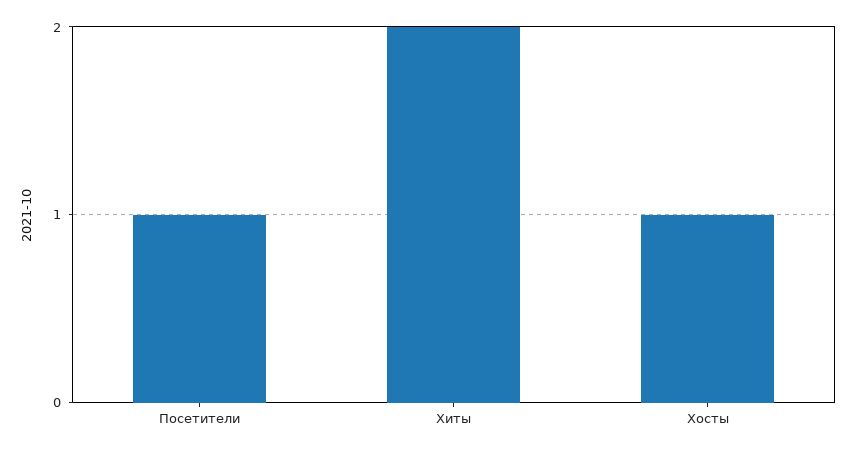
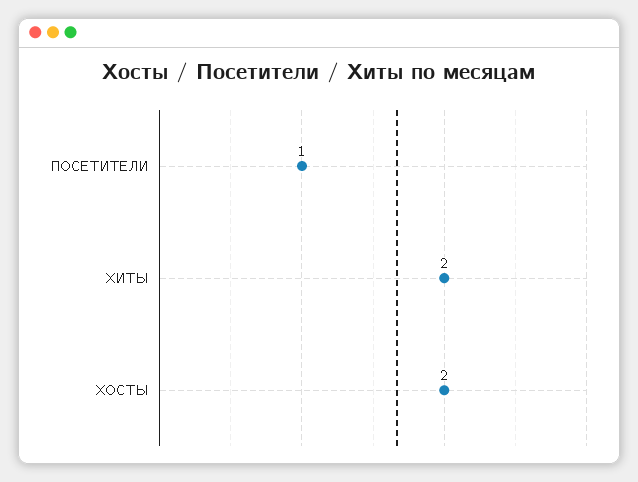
Хосты: 1 -> 2

